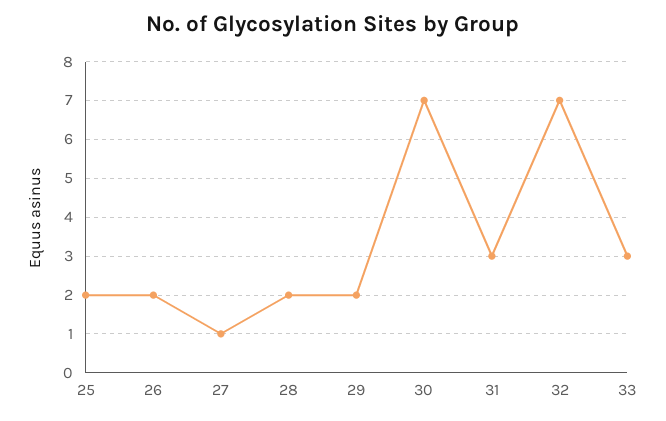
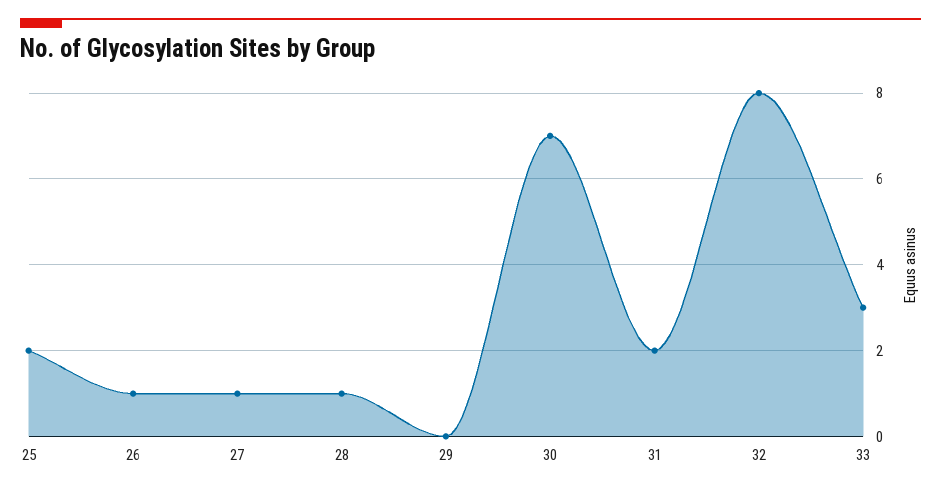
26: 2 -> 1
28: 2 -> 1
29: 2 -> 0
31: 3 -> 2
32: 7 -> 8

